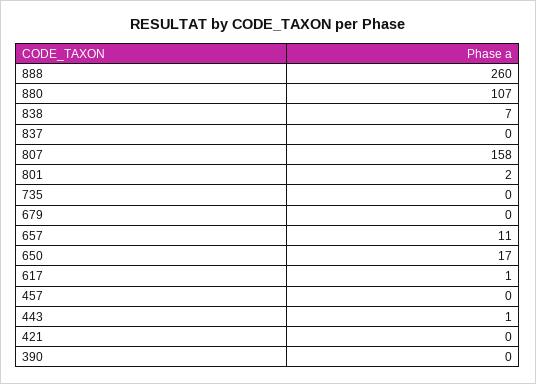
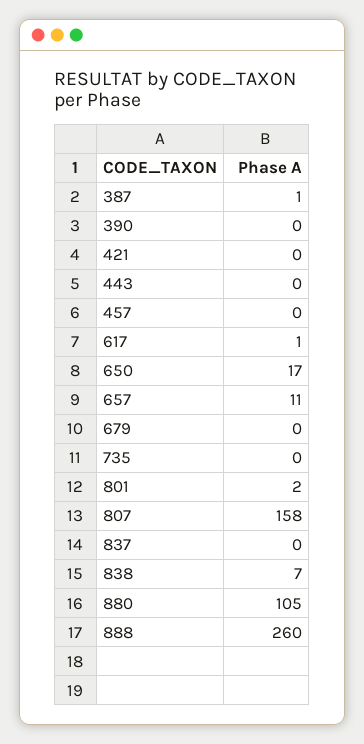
880: 107 -> 105
443: 1 -> 0
387: none -> 1

